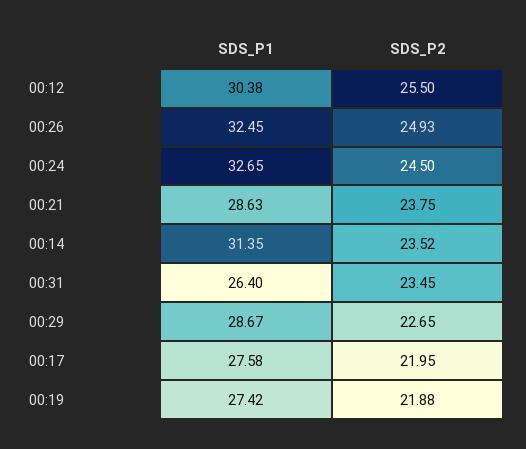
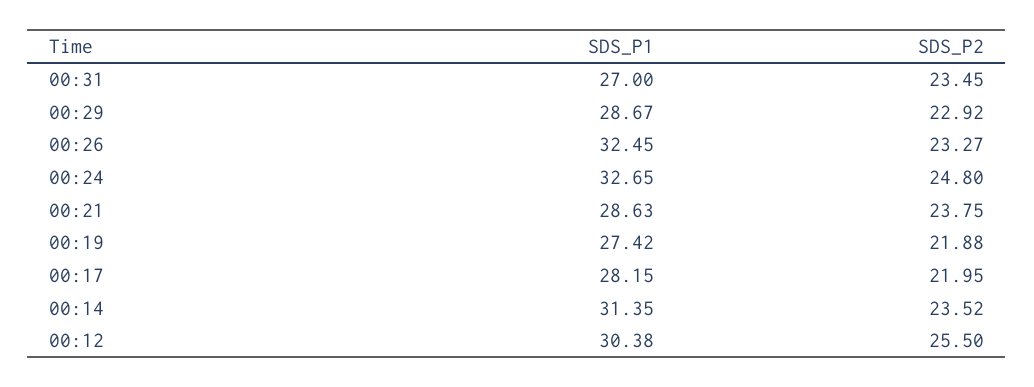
SDS_P2, 00:26: 24.93 -> 23.27
SDS_P2, 00:24: 24.5 -> 24.8
SDS_P1, 00:31: 26.4 -> 27
SDS_P2, 00:29: 22.65 -> 22.92
SDS_P1, 00:17: 27.58 -> 28.15

